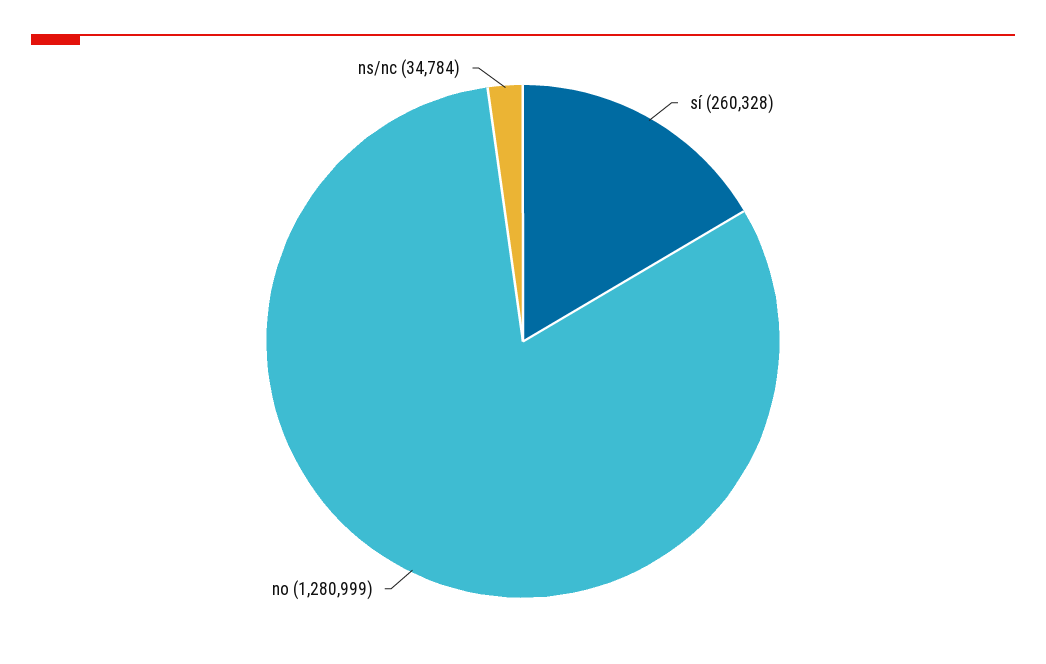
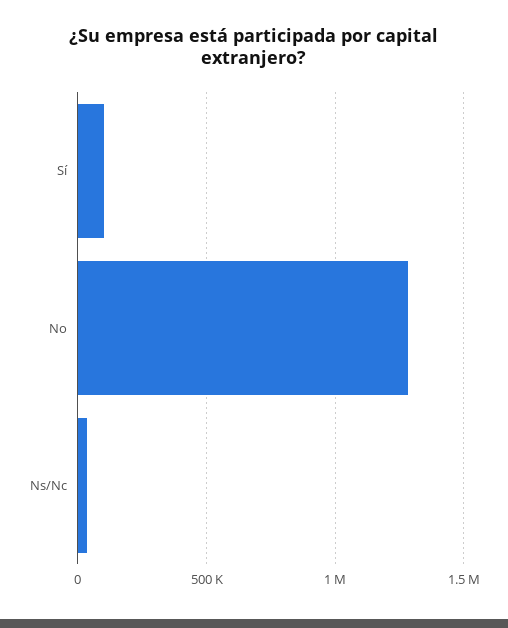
sí: 260328 -> 100000

